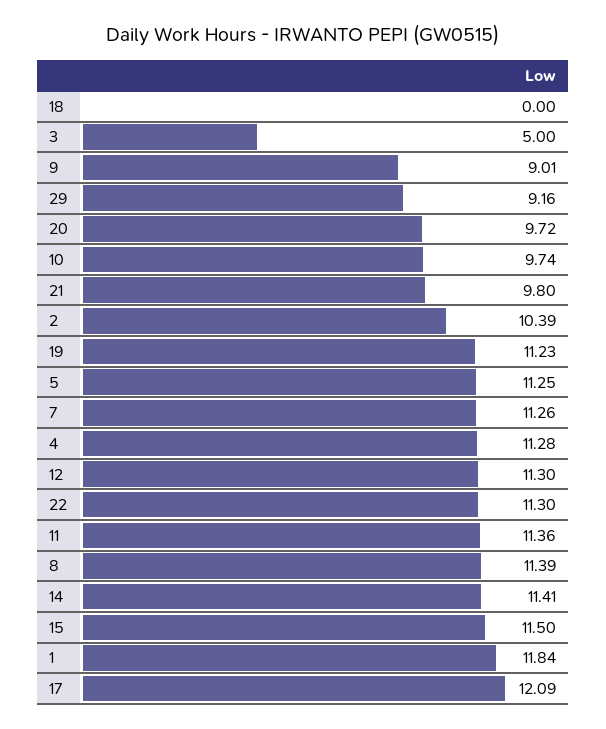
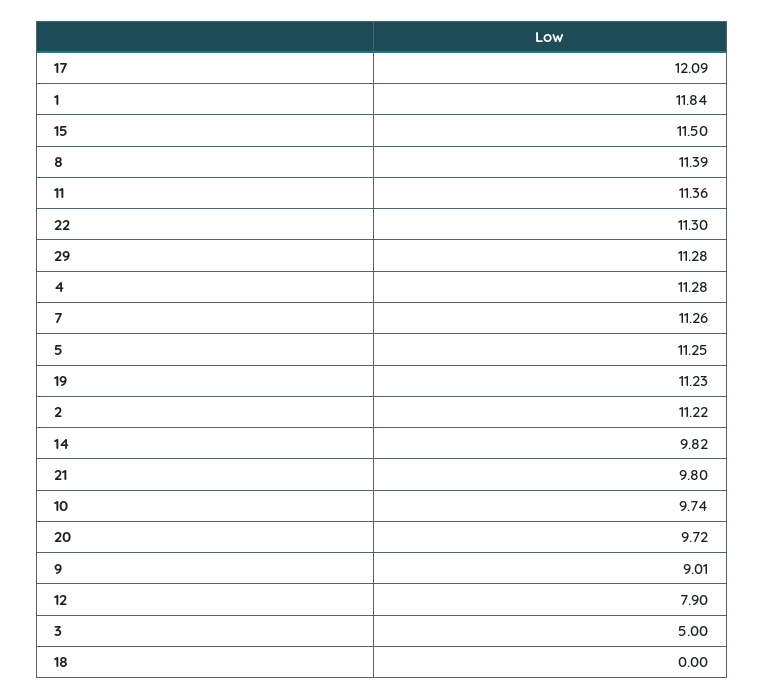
29: 9.16 -> 11.28
2: 10.39 -> 11.22
12: 11.3 -> 7.9
14: 11.41 -> 9.82

